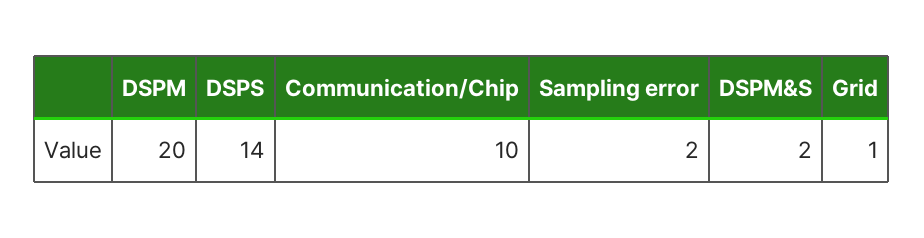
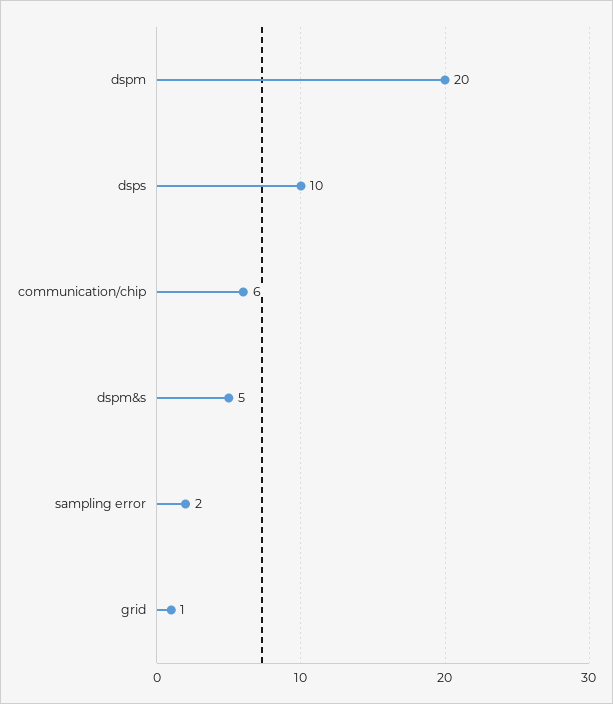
DSPS: 14 -> 10
Communication/Chip: 10 -> 6
DSPM&S: 2 -> 5

